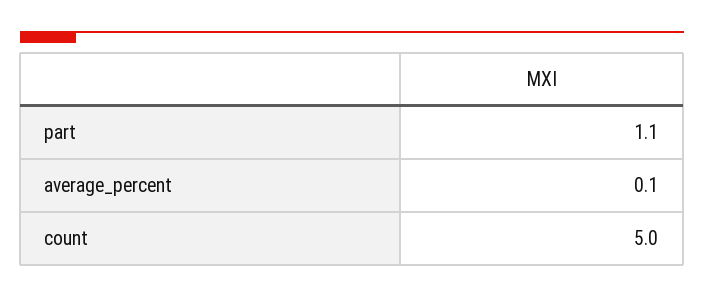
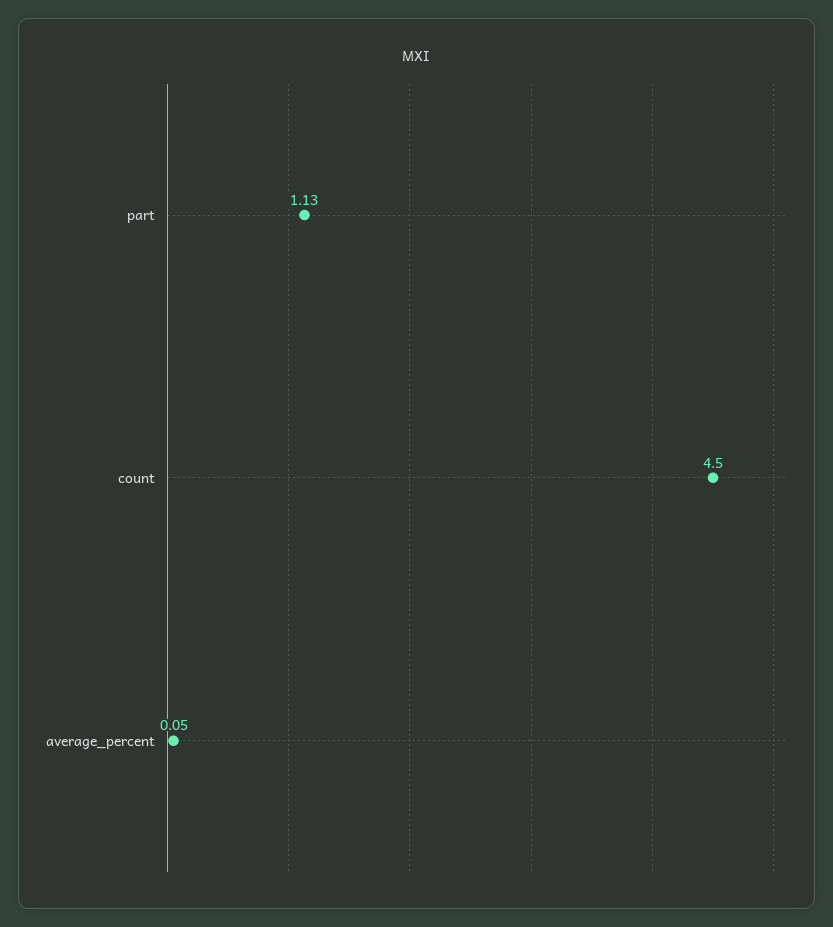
count: 5 -> 4.5

